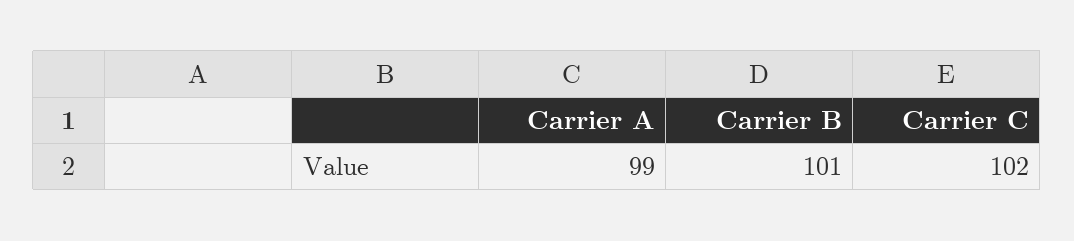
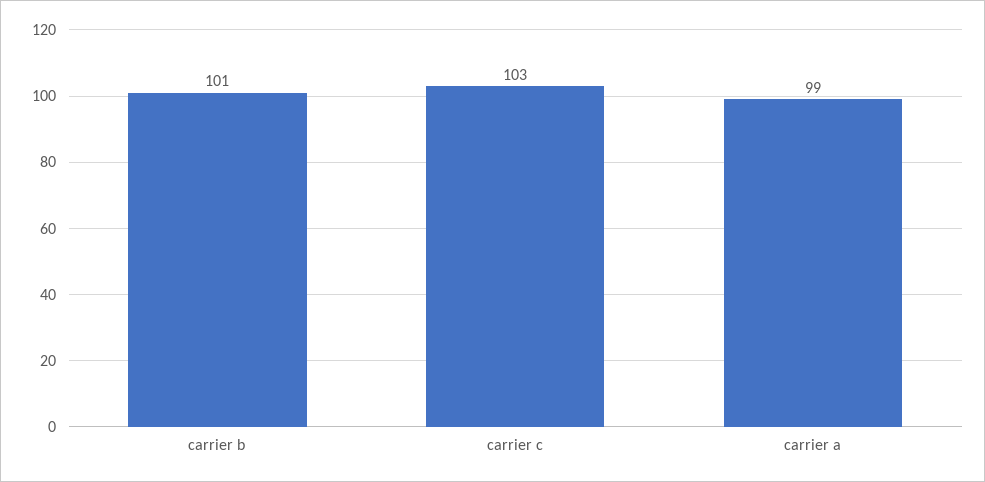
Carrier C: 102 -> 103

